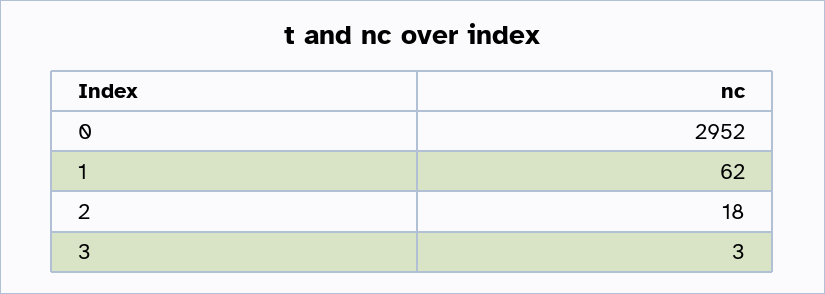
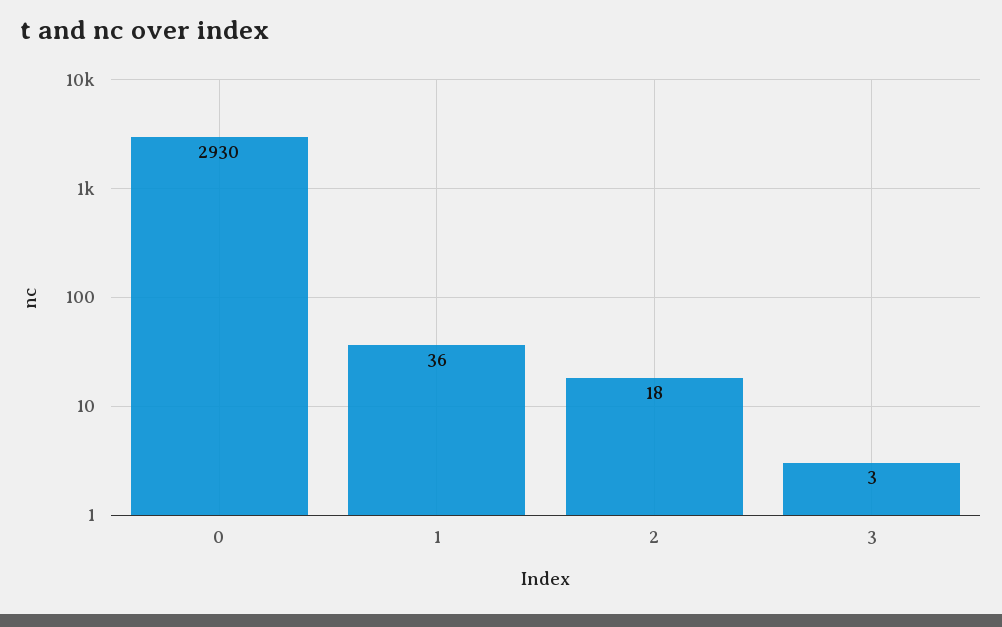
0: 2952 -> 2930
1: 62 -> 36

